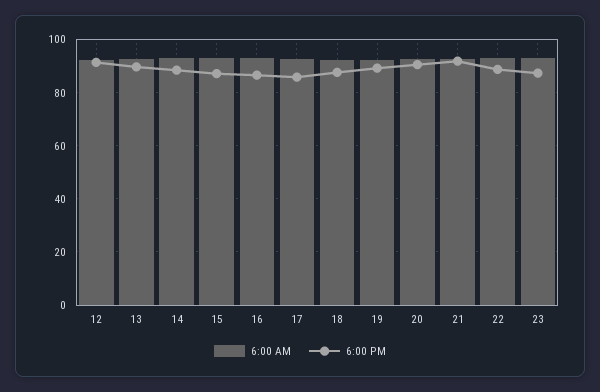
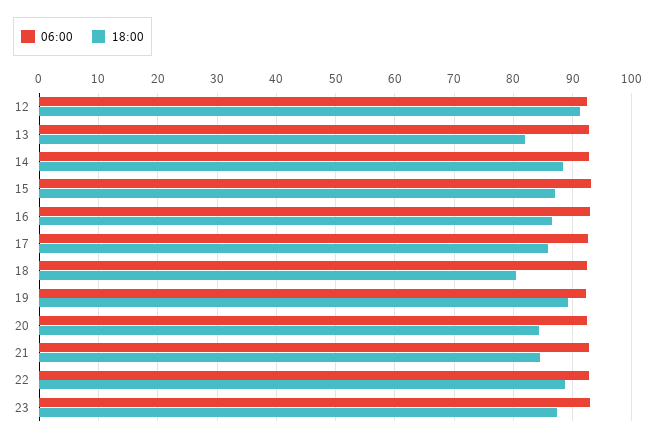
6:00 PM, 13: 90 -> 82
6:00 PM, 18: 87.5 -> 80
6:00 PM, 20: 90 -> 84
6:00 PM, 21: 92.5 -> 84

